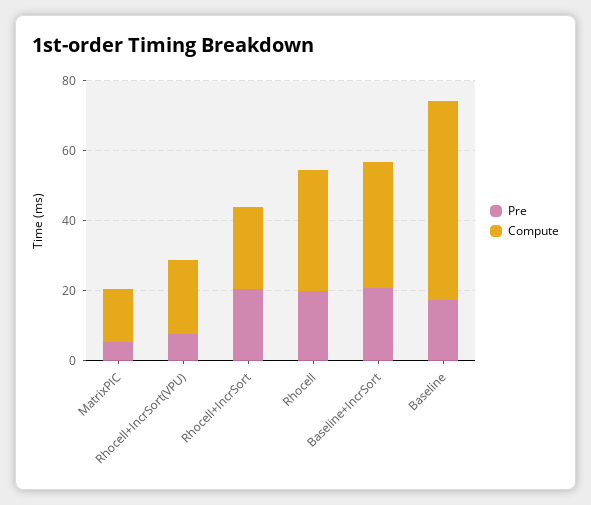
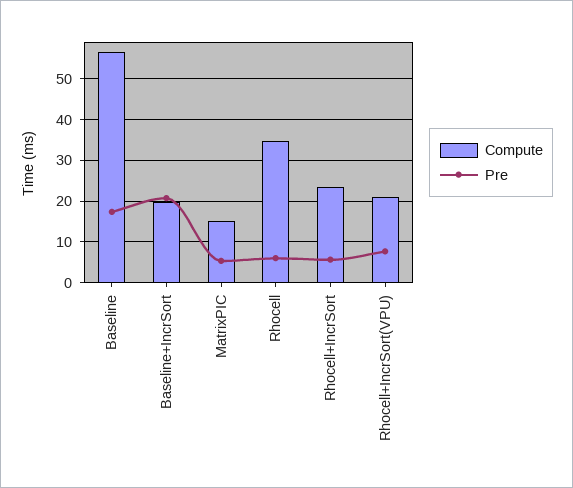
Pre, Rhocell+IncrSort: 20 -> 6
Pre, Rhocell: 20 -> 6
Compute, Baseline+IncrSort: 35 -> 20

